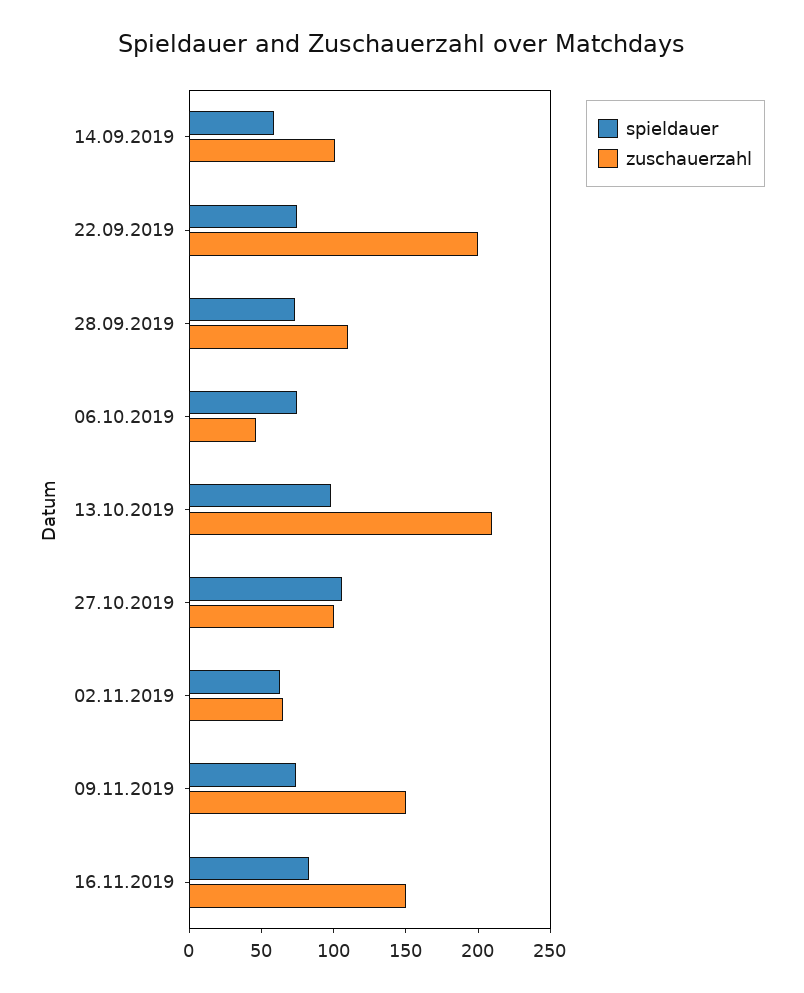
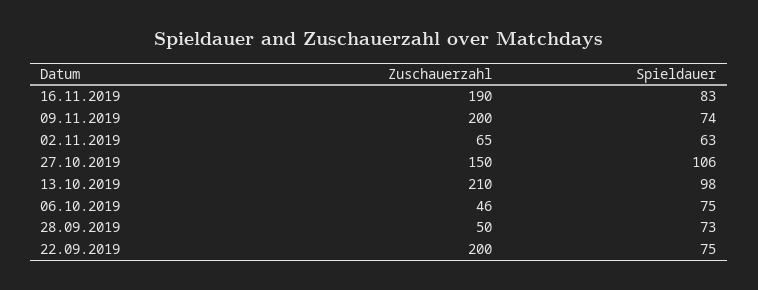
spieldauer, 14.09.2019: 60 -> none
zuschauerzahl, 14.09.2019: 100 -> none
zuschauerzahl, 28.09.2019: 110 -> 50
zuschauerzahl, 27.10.2019: 100 -> 150
zuschauerzahl, 09.11.2019: 150 -> 200
zuschauerzahl, 16.11.2019: 150 -> 190

